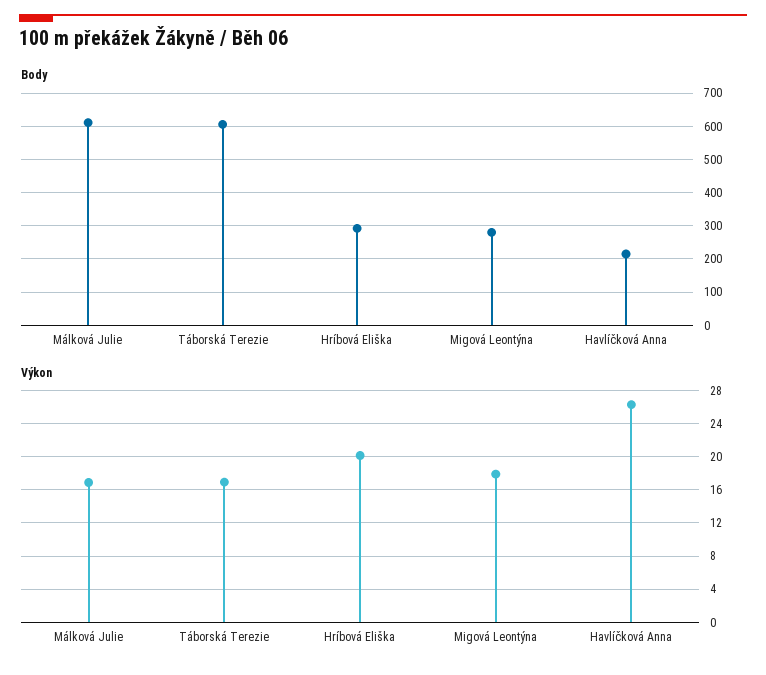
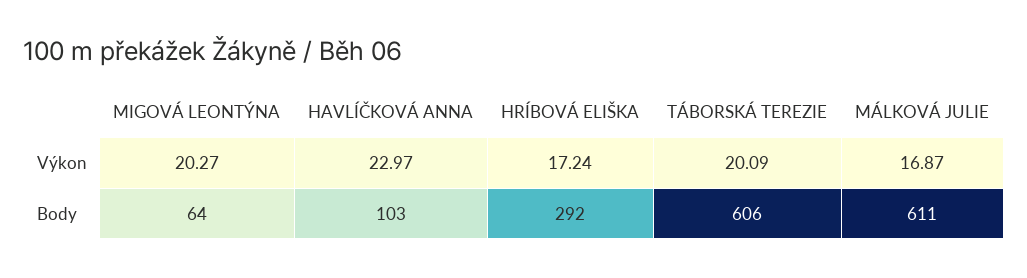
Body, Migová Leontýna: 280 -> 64
Body, Havlíčková Anna: 220 -> 103
Výkon, Táborská Terezie: 17 -> 20.09
Výkon, Hríbová Eliška: 20 -> 17.24
Výkon, Migová Leontýna: 18 -> 20.27
Výkon, Havlíčková Anna: 26 -> 22.97

